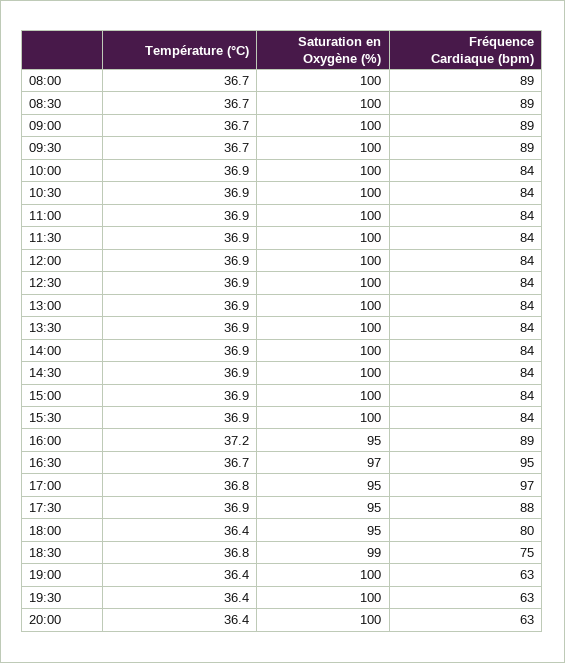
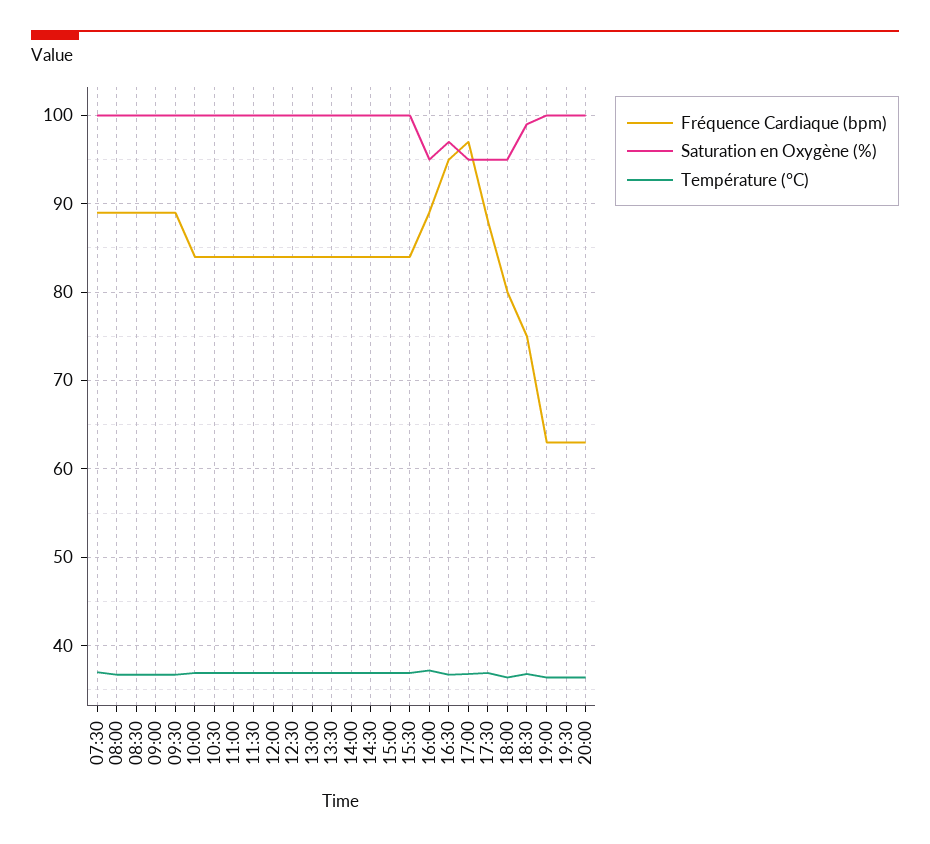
Fréquence Cardiaque (bpm), 07:30: none -> 89
Saturation en Oxygène (%), 07:30: none -> 100
Température (°C), 07:30: none -> 37

